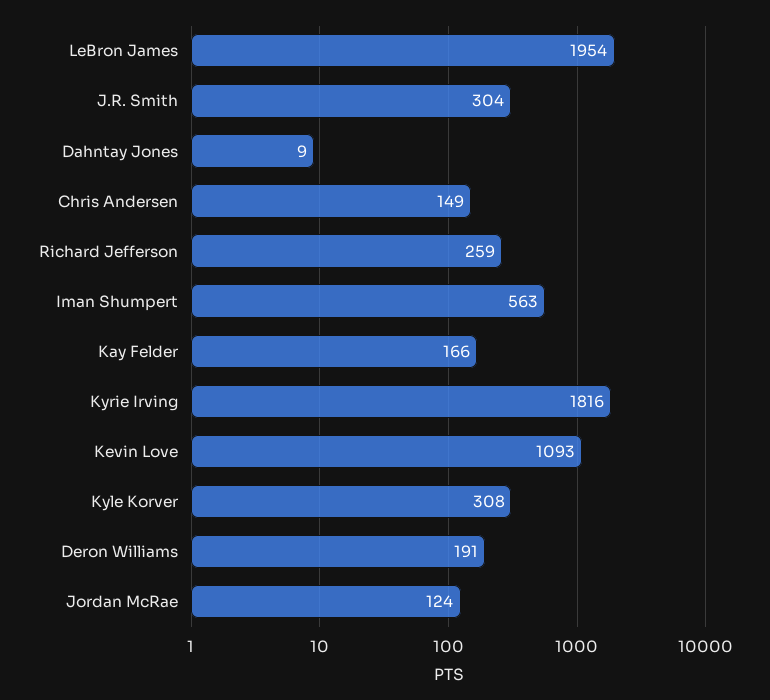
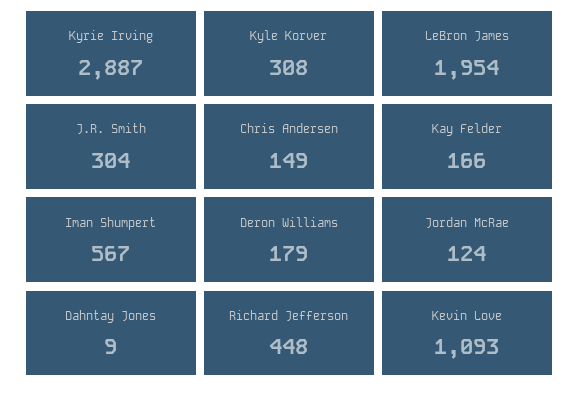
Richard Jefferson: 259 -> 448
Iman Shumpert: 563 -> 567
Kyrie Irving: 1816 -> 2887
Deron Williams: 191 -> 179

